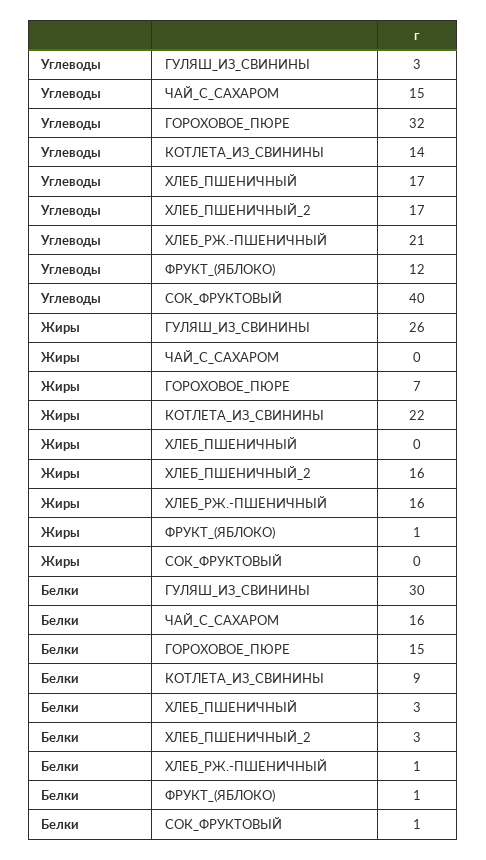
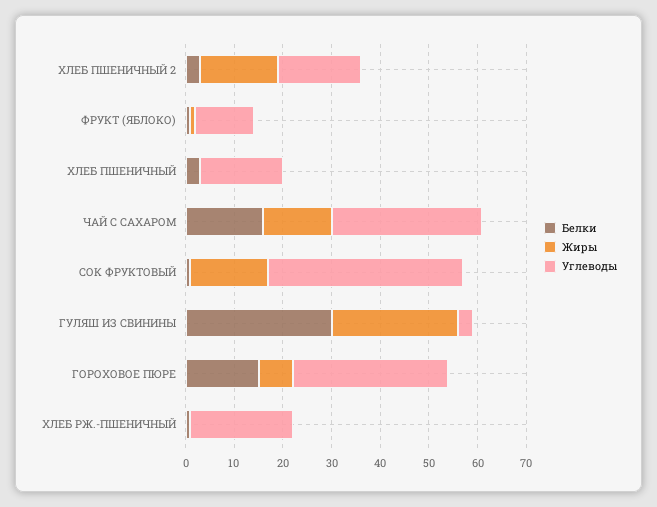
Углеводы, ЧАЙ_С_САХАРОМ: 15 -> 30
Углеводы, КОТЛЕТА_ИЗ_СВИНИНЫ: 14 -> none
Жиры, ЧАЙ_С_САХАРОМ: 0 -> 15
Жиры, КОТЛЕТА_ИЗ_СВИНИНЫ: 22 -> none
Жиры, ХЛЕБ_РЖ.-ПШЕНИЧНЫЙ: 16 -> 0
Жиры, СОК_ФРУКТОВЫЙ: 0 -> 15
Белки, КОТЛЕТА_ИЗ_СВИНИНЫ: 9 -> none

